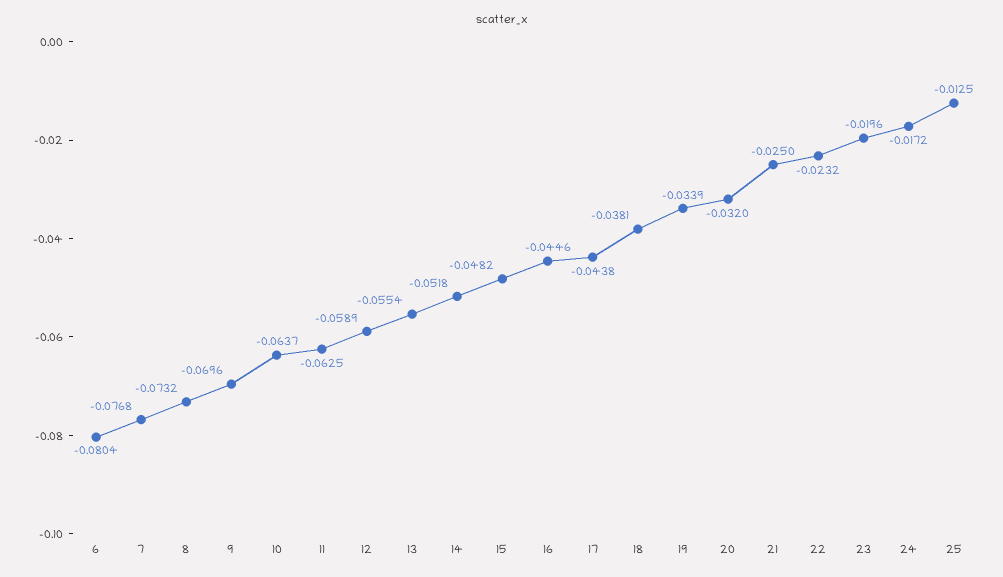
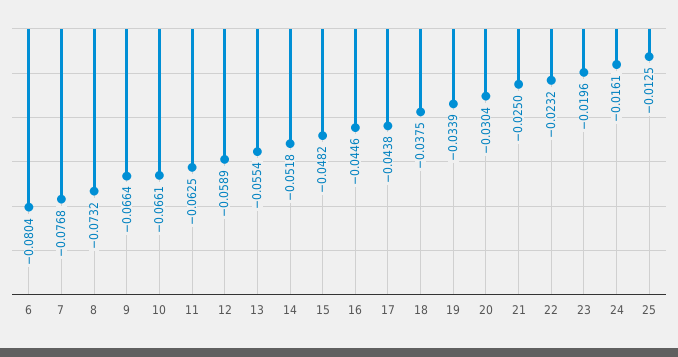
9: -0.0696 -> -0.0664
10: -0.0637 -> -0.0661
18: -0.0381 -> -0.0375
20: -0.032 -> -0.0304
24: -0.0172 -> -0.0161

